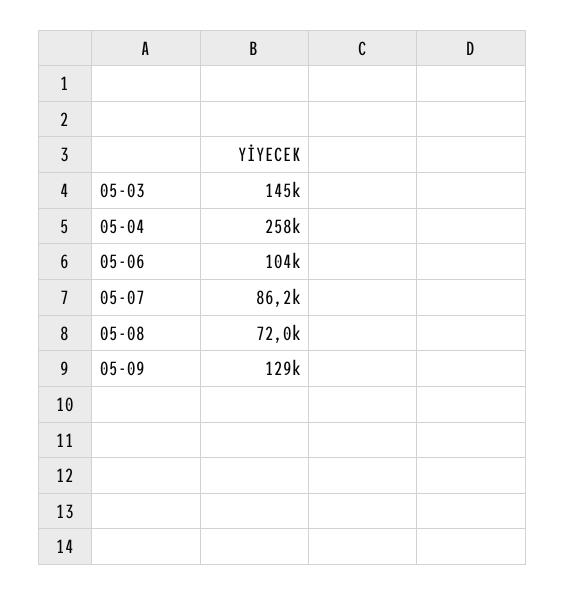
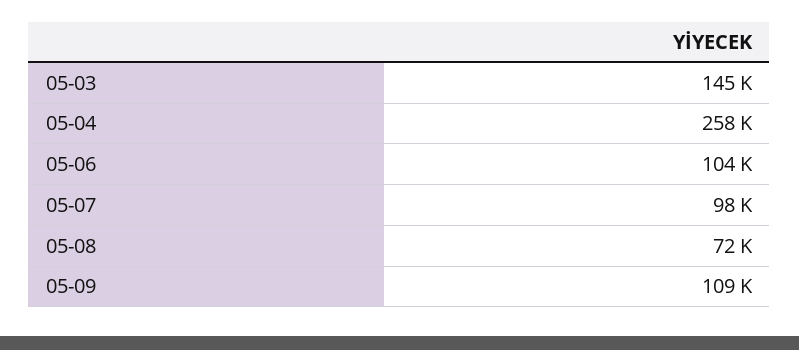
05-07: 86200 -> 98000
05-09: 129000 -> 109000

